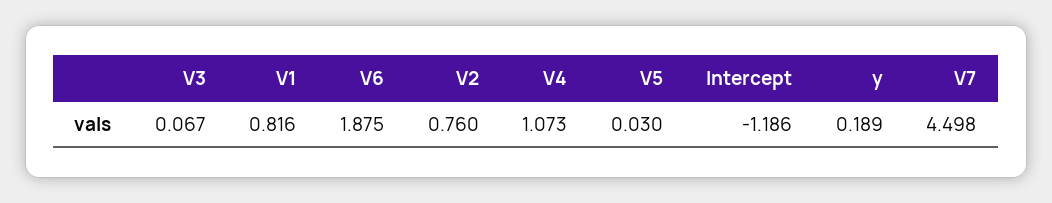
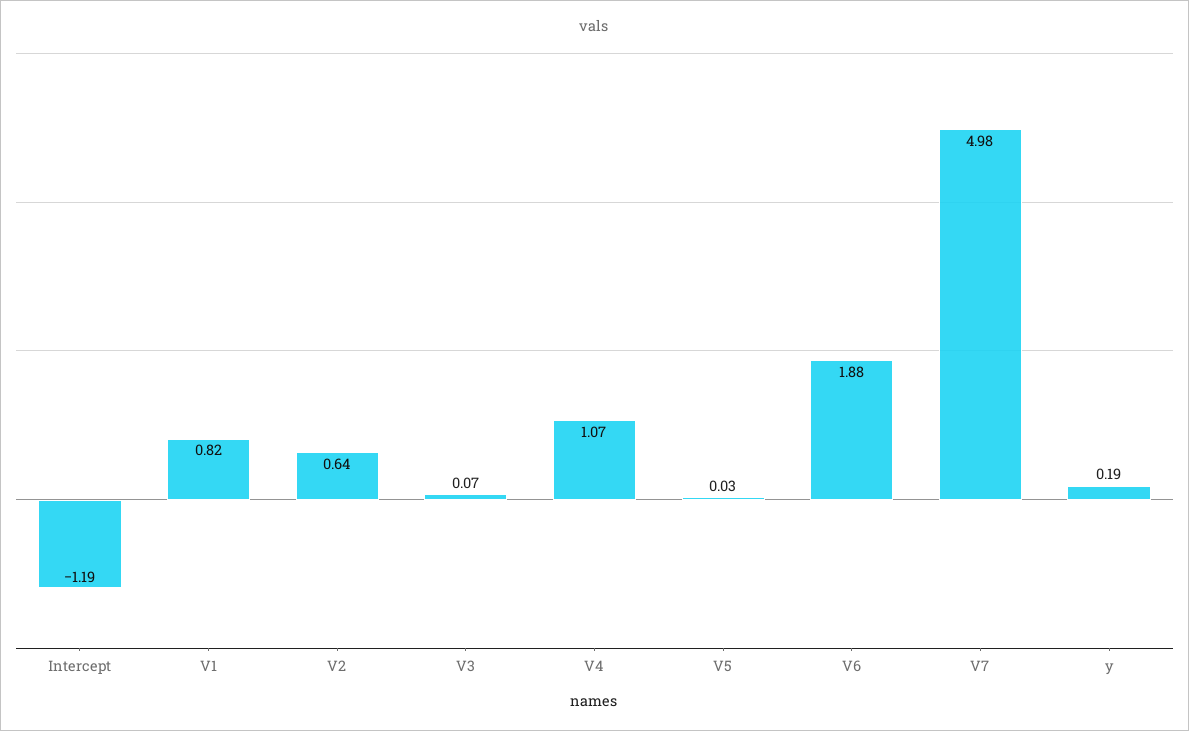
V2: 0.76 -> 0.64
V7: 4.498 -> 4.98

